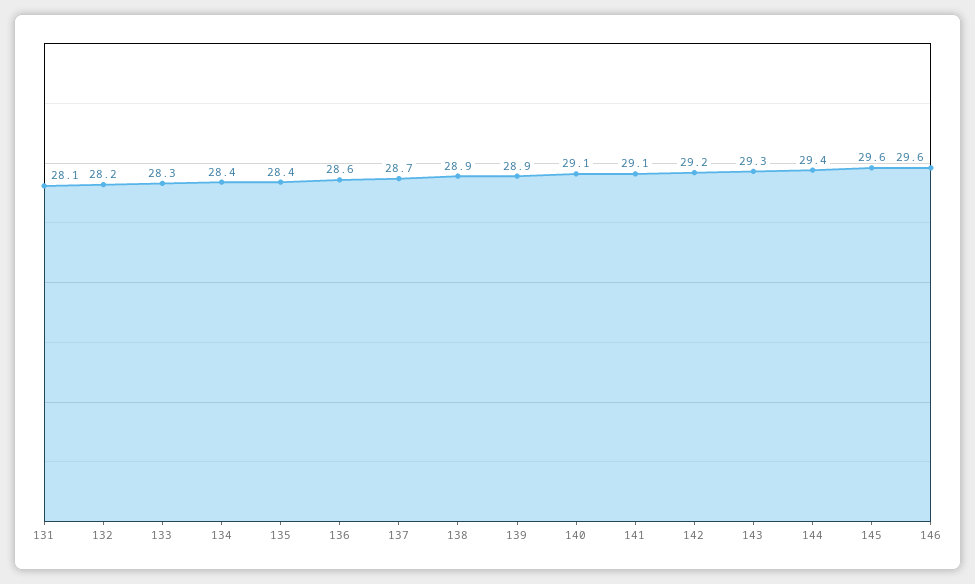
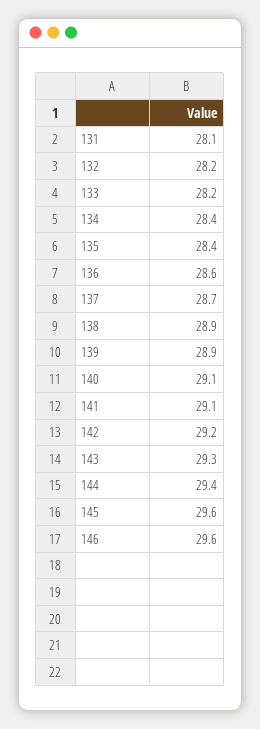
133: 28.3 -> 28.2

